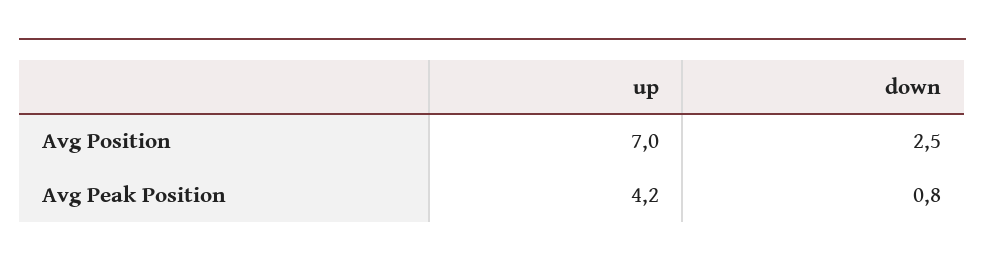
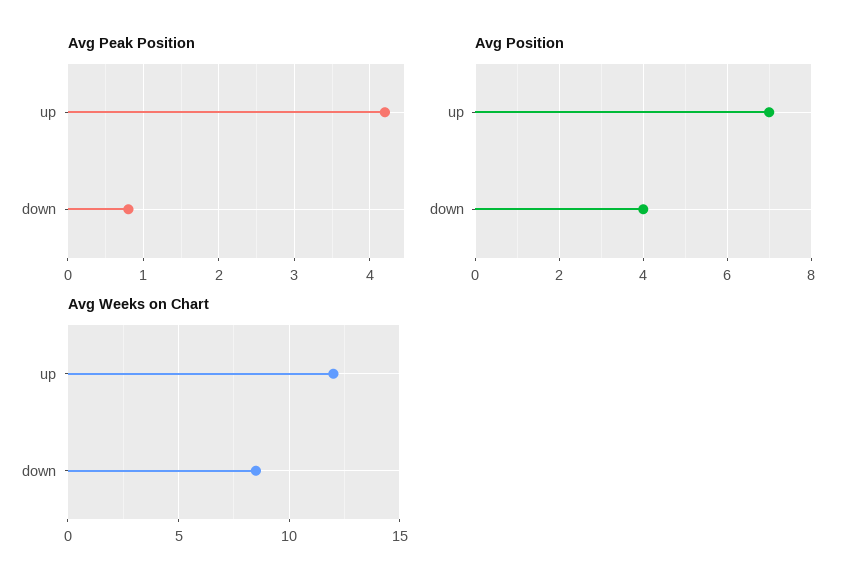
Avg Position, down: 2.5 -> 4
Avg Weeks on Chart, up: none -> 12
Avg Weeks on Chart, down: none -> 8.5

